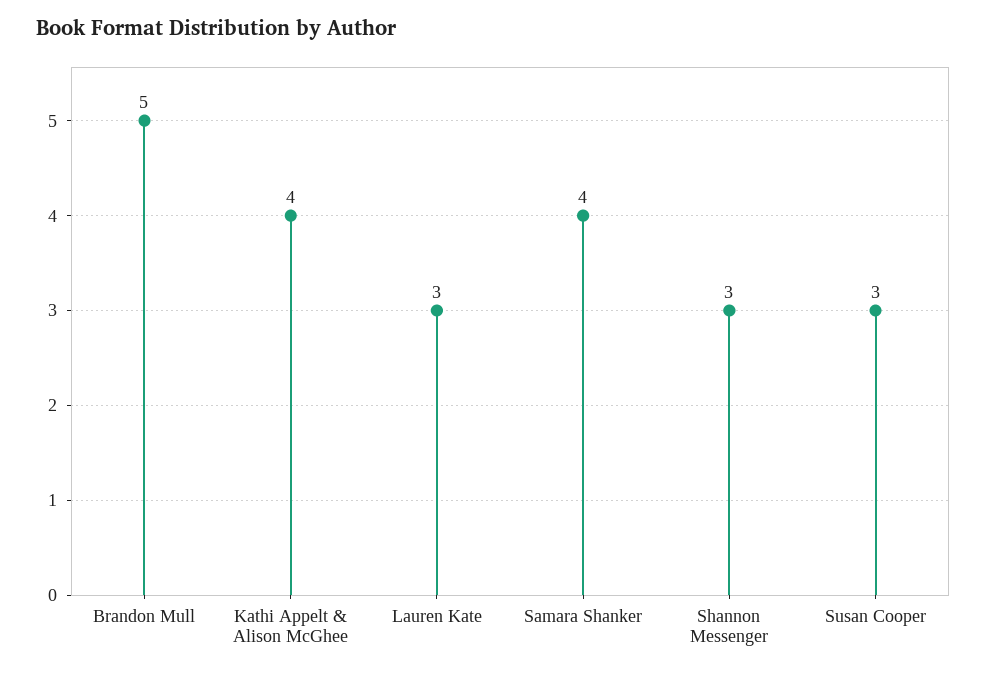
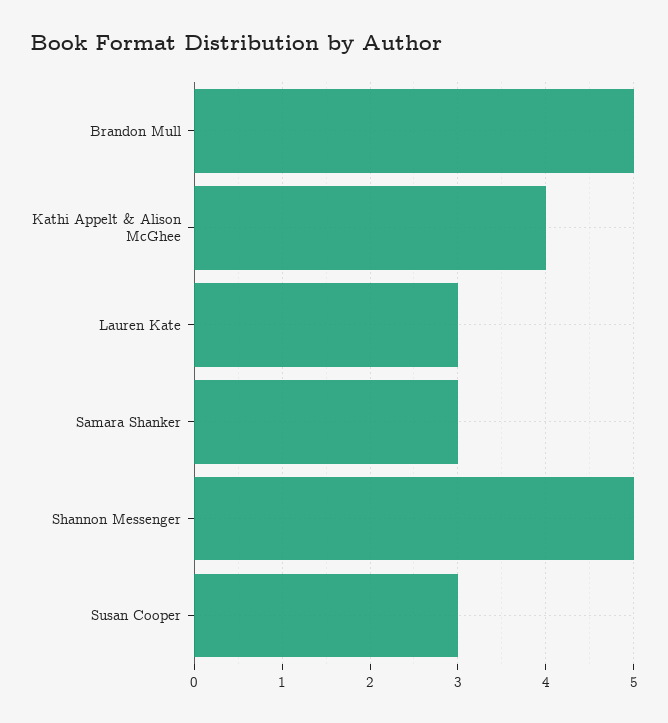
Samara Shanker: 4 -> 3
Shannon Messenger: 3 -> 5

